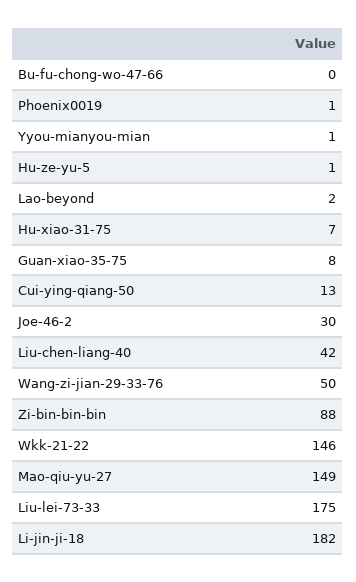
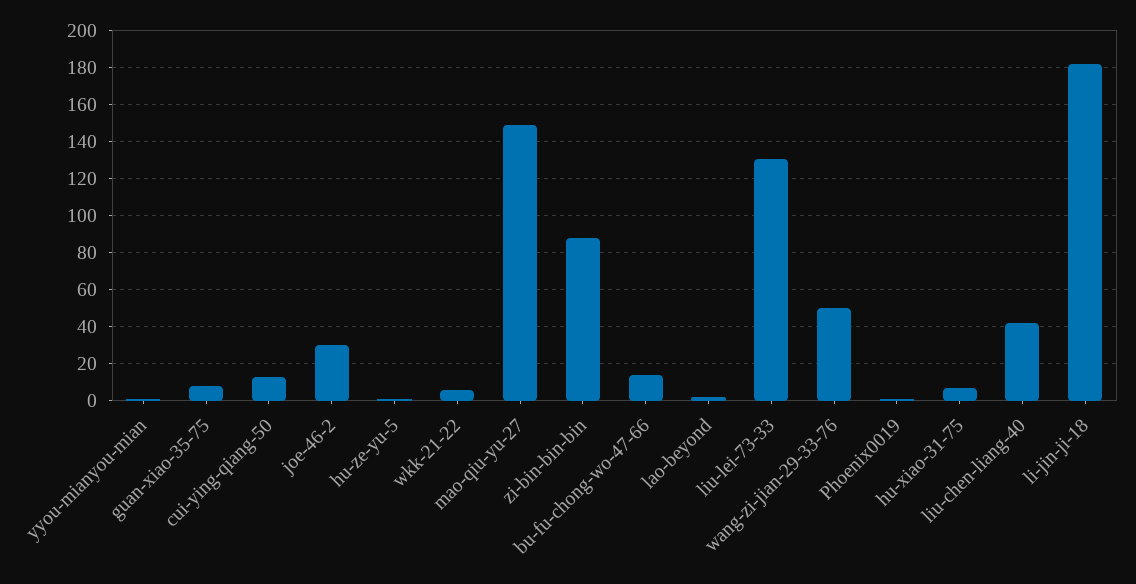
Bu-fu-chong-wo-47-66: 0 -> 15
Wkk-21-22: 146 -> 5
Liu-lei-73-33: 175 -> 130

